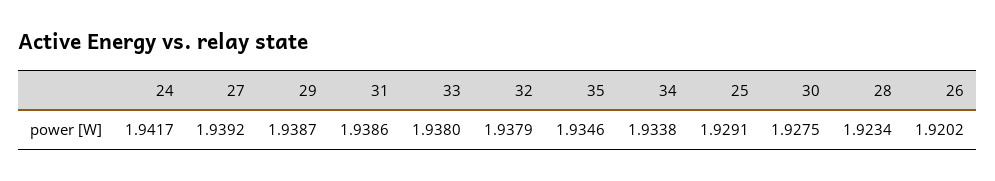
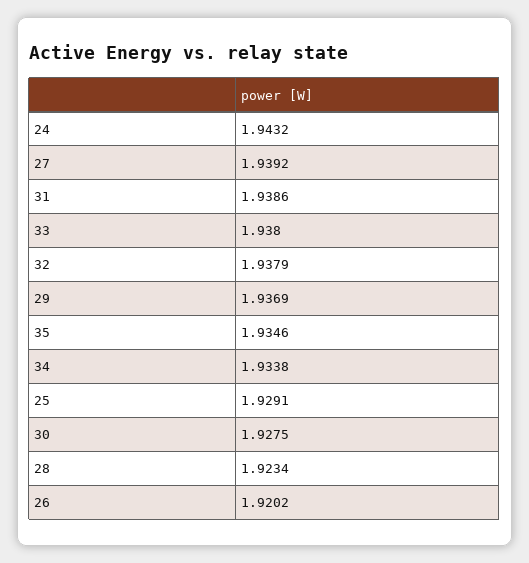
24: 1.9417 -> 1.9432
29: 1.9387 -> 1.9369

